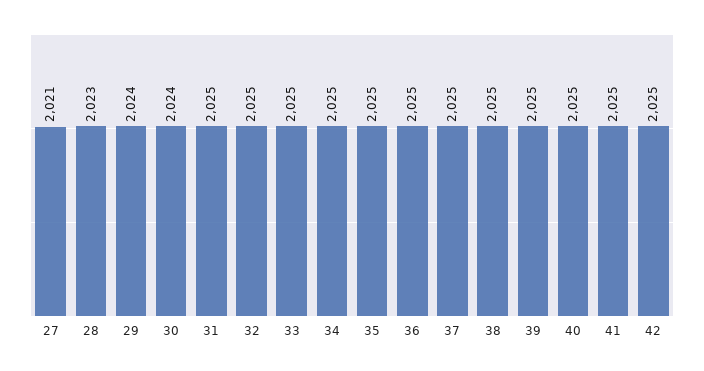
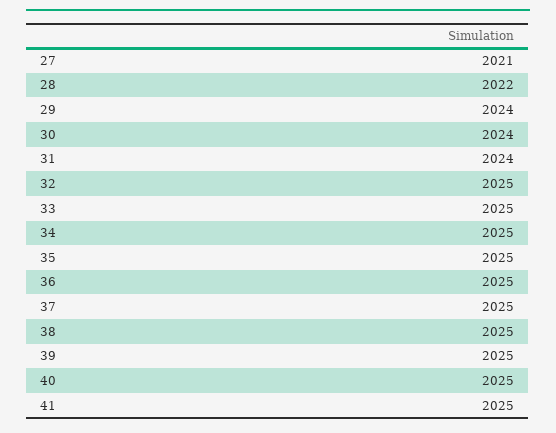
28: 2023 -> 2022
31: 2025 -> 2024
42: 2025 -> none

